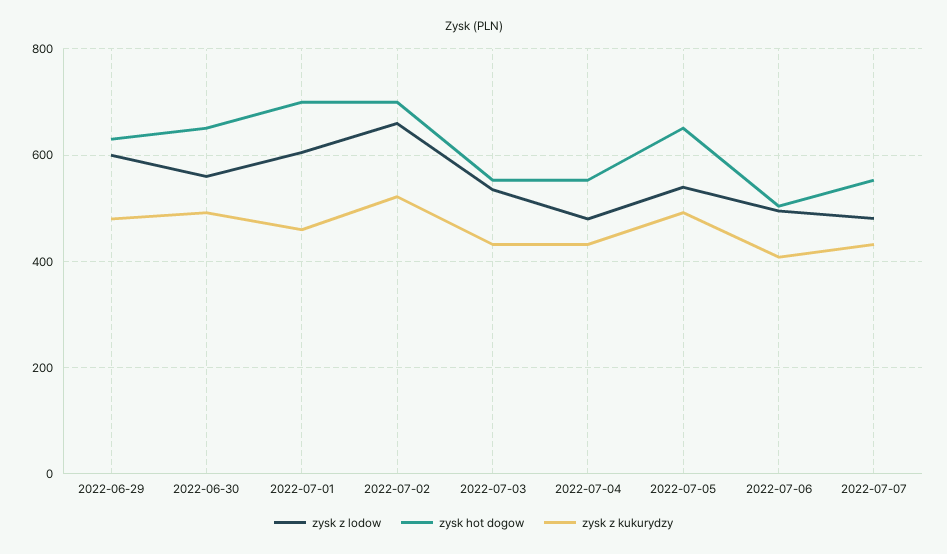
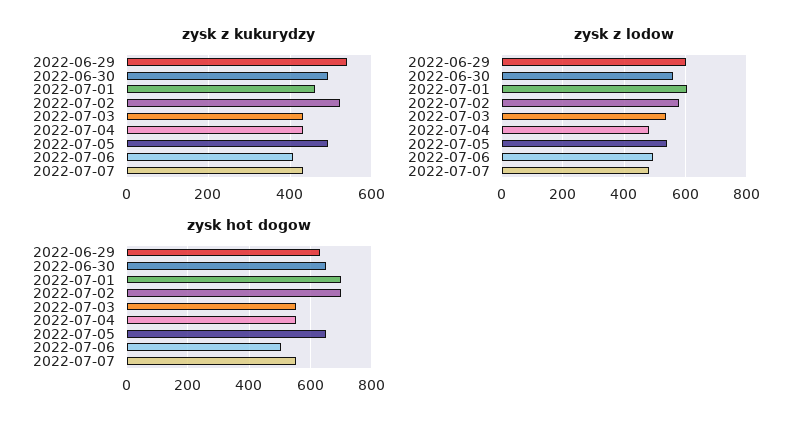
zysk z kukurydzy, 2022-06-29: 480 -> 540
zysk z lodow, 2022-07-02: 660 -> 580

